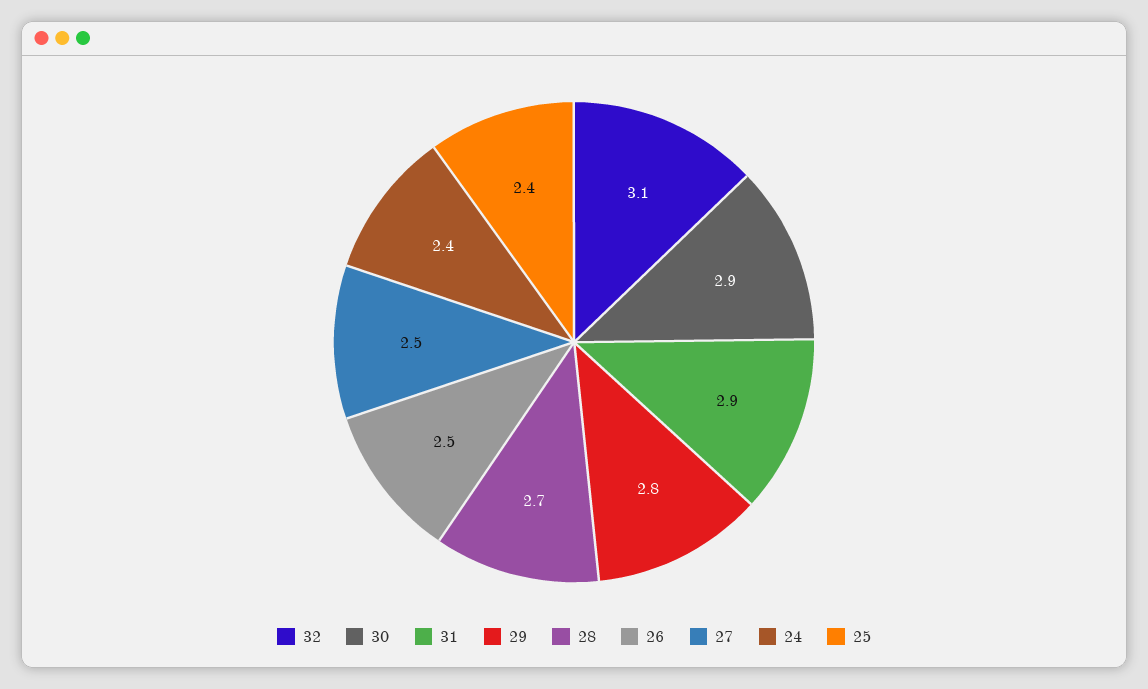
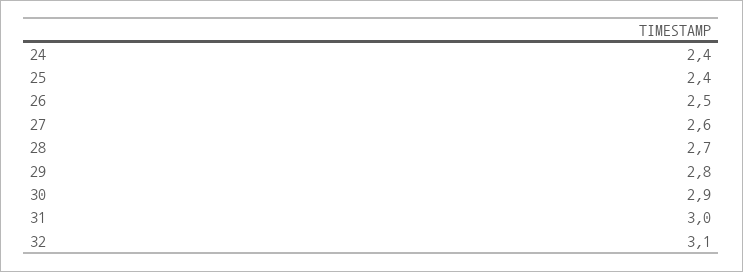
31: 2.9 -> 3
27: 2.5 -> 2.6

